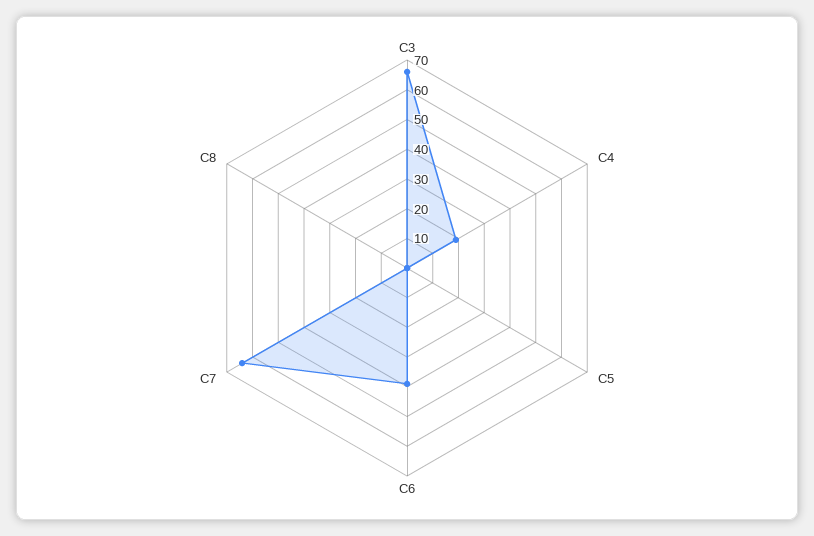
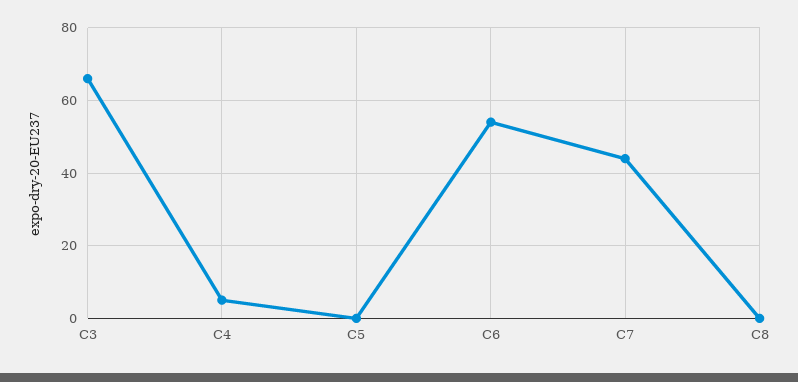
C4: 20 -> 5
C6: 40 -> 55
C7: 65 -> 45

